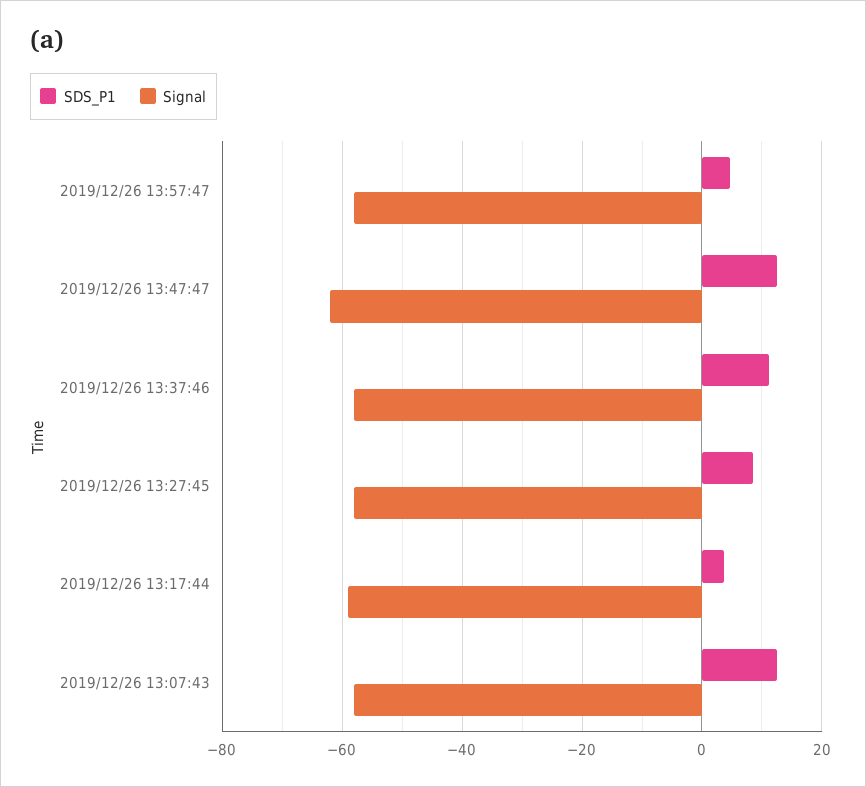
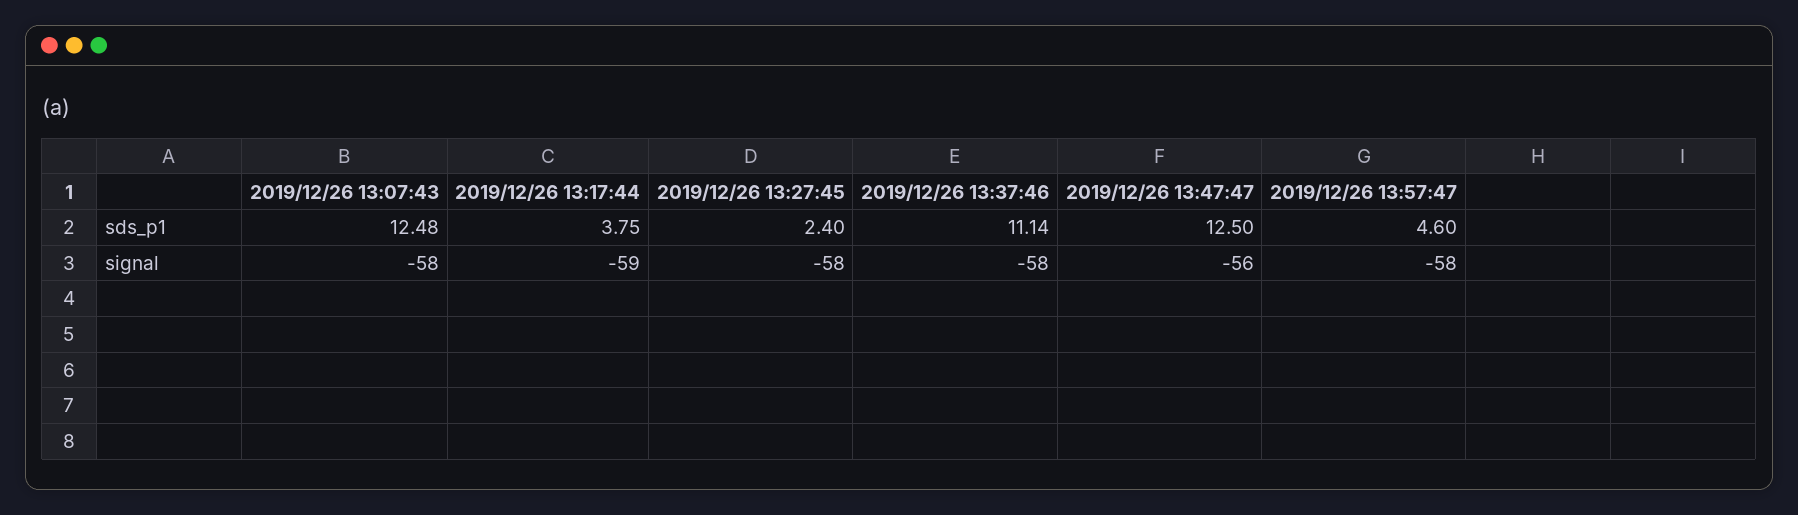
Signal, 2019/12/26 13:47:47: -62 -> -56
SDS_P1, 2019/12/26 13:27:45: 8 -> 2.4

